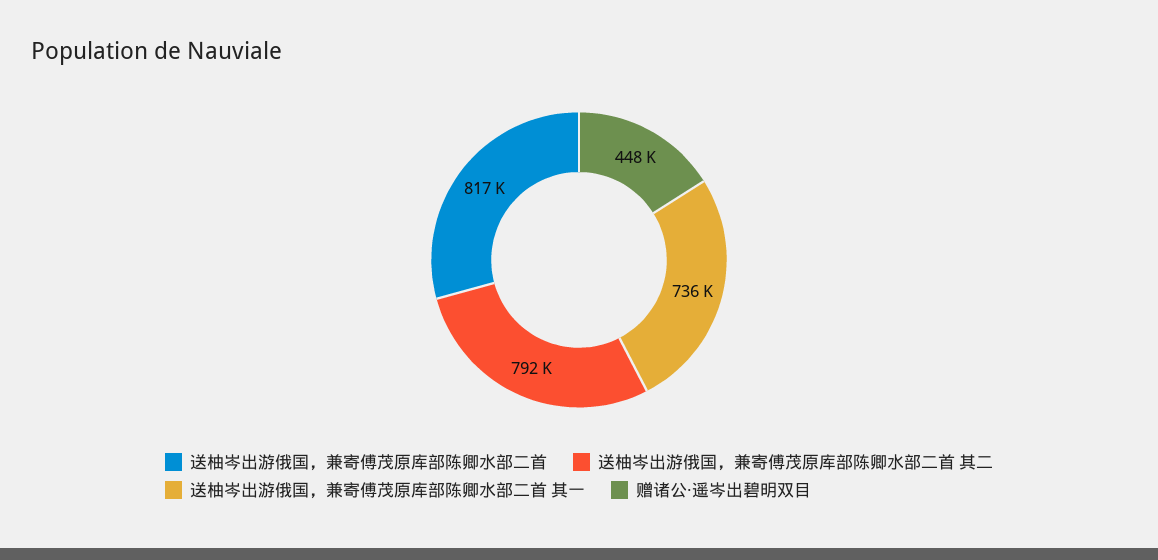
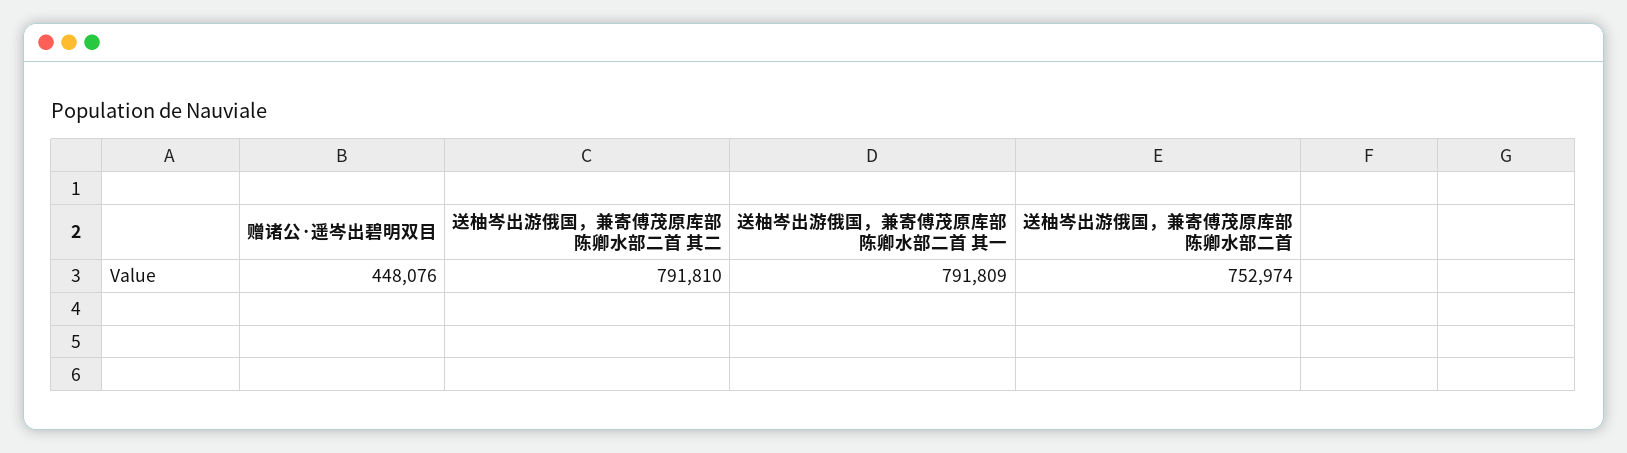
送柚岑出游俄国，兼寄傅茂原库部陈卿水部二首: 817000 -> 752974
送柚岑出游俄国，兼寄傅茂原库部陈卿水部二首 其一: 736000 -> 791809

